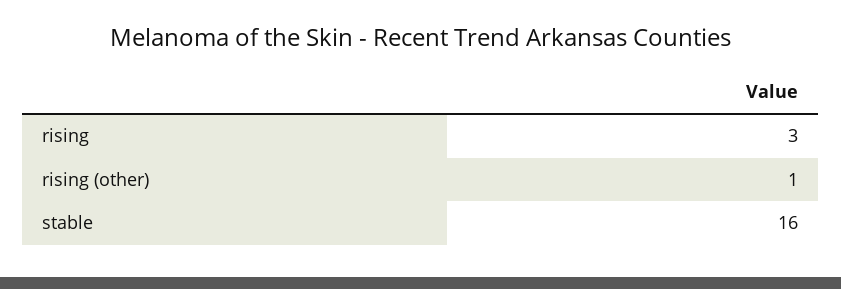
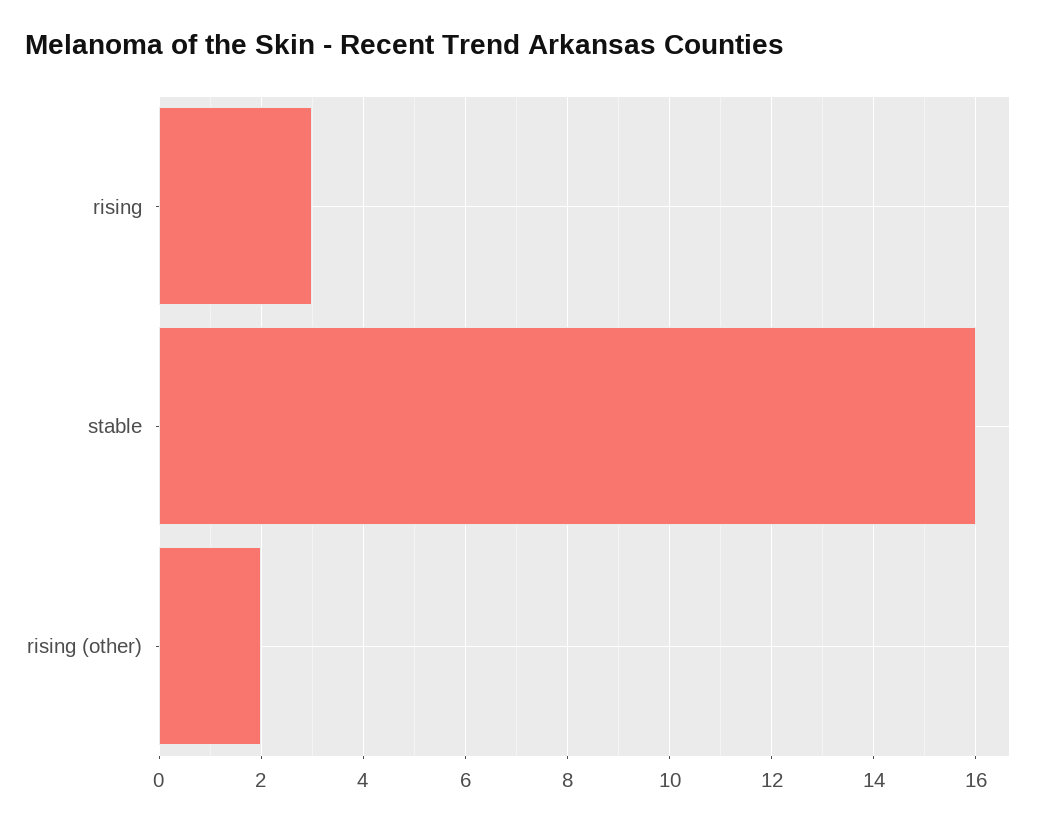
rising (other): 1 -> 2

